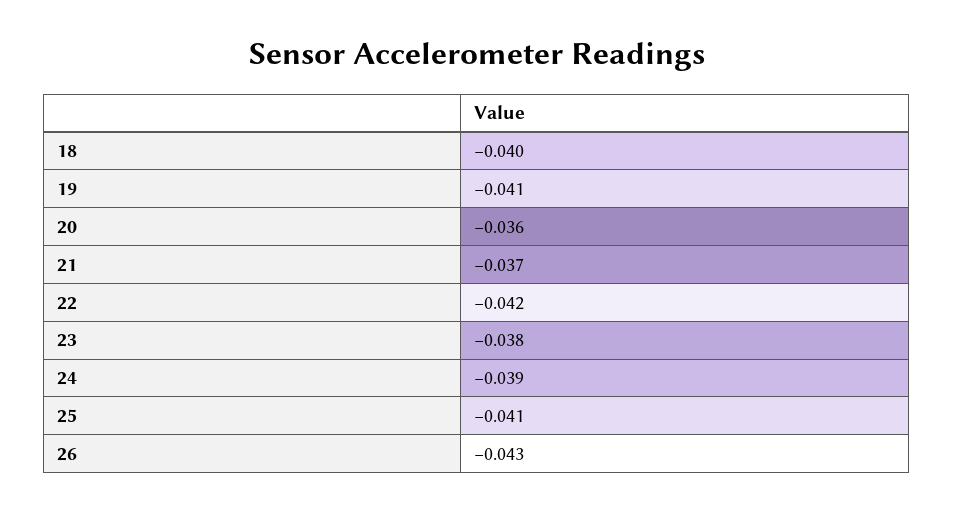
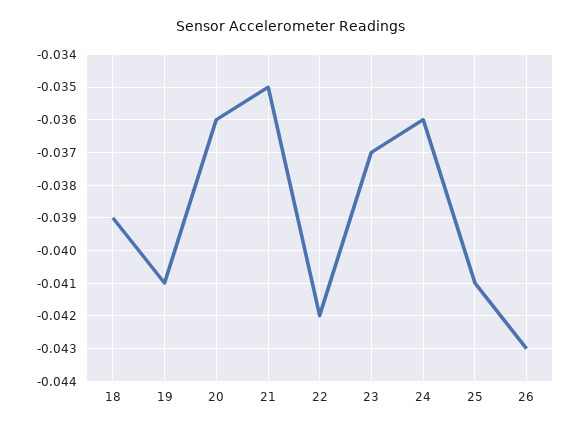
18: -0.04 -> -0.039
21: -0.037 -> -0.035
23: -0.038 -> -0.037
24: -0.039 -> -0.036

